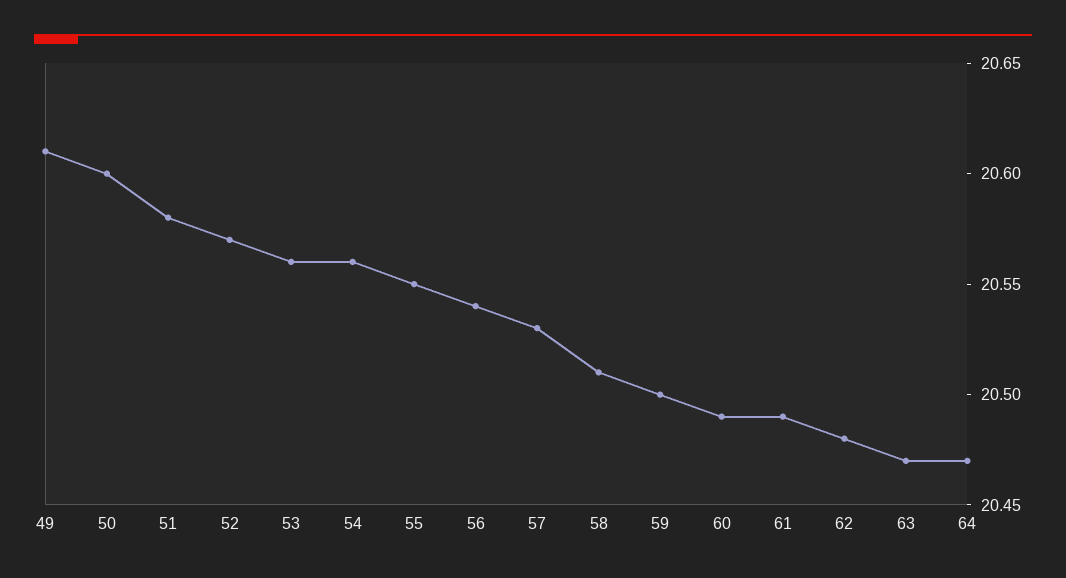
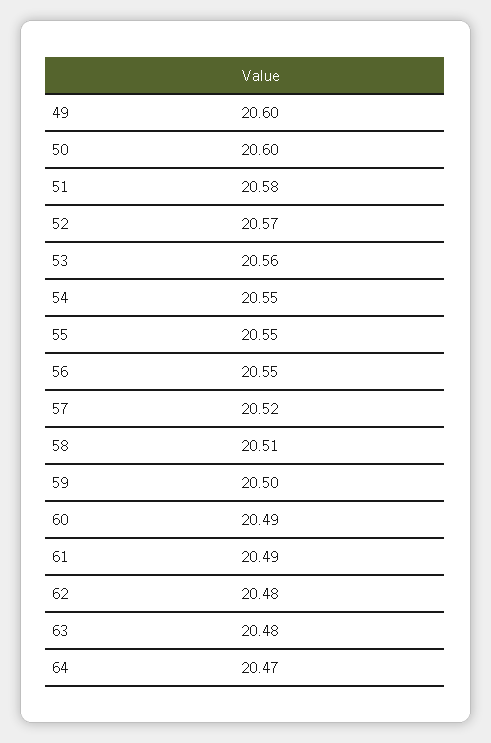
49: 20.61 -> 20.6
54: 20.56 -> 20.55
56: 20.54 -> 20.55
57: 20.53 -> 20.52
63: 20.47 -> 20.48

